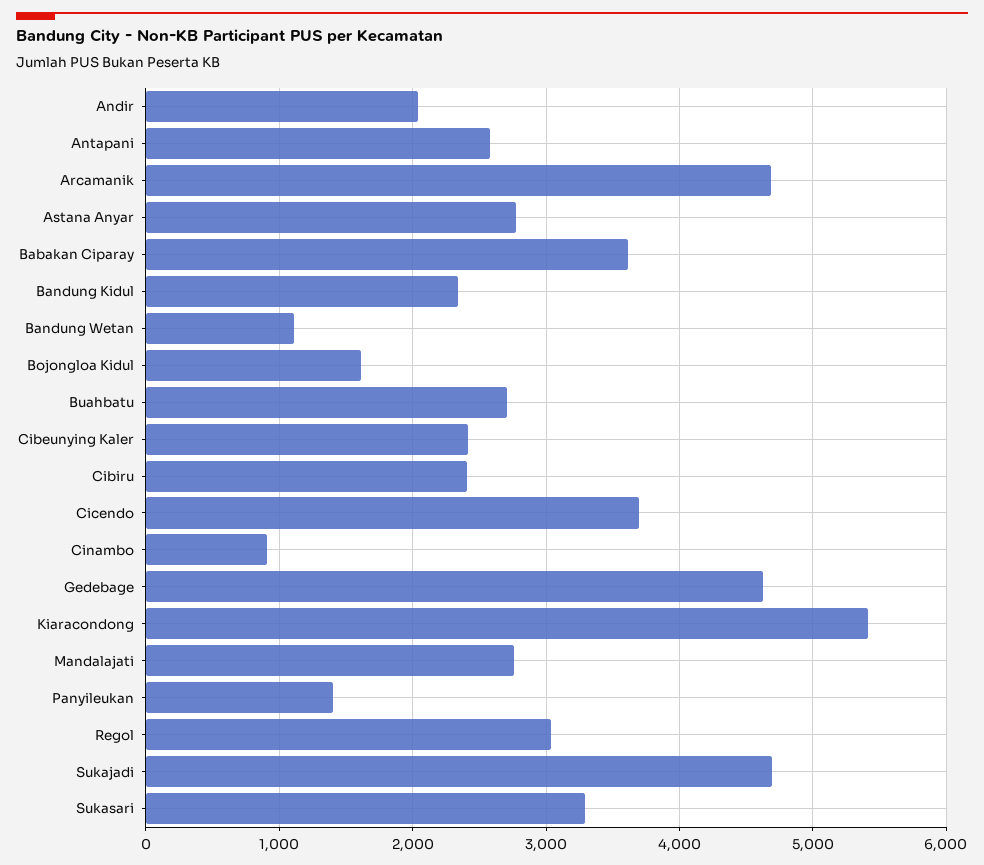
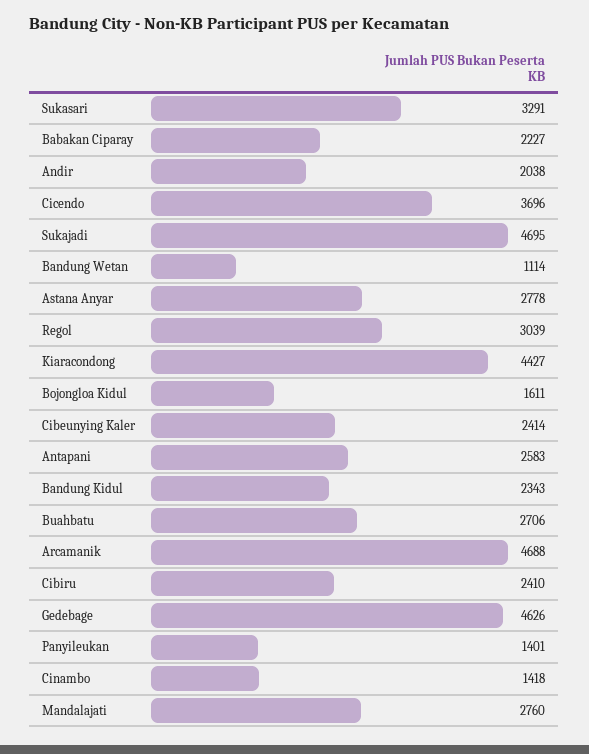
Babakan Ciparay: 3600 -> 2227
Cinambo: 900 -> 1418
Kiaracondong: 5400 -> 4427

